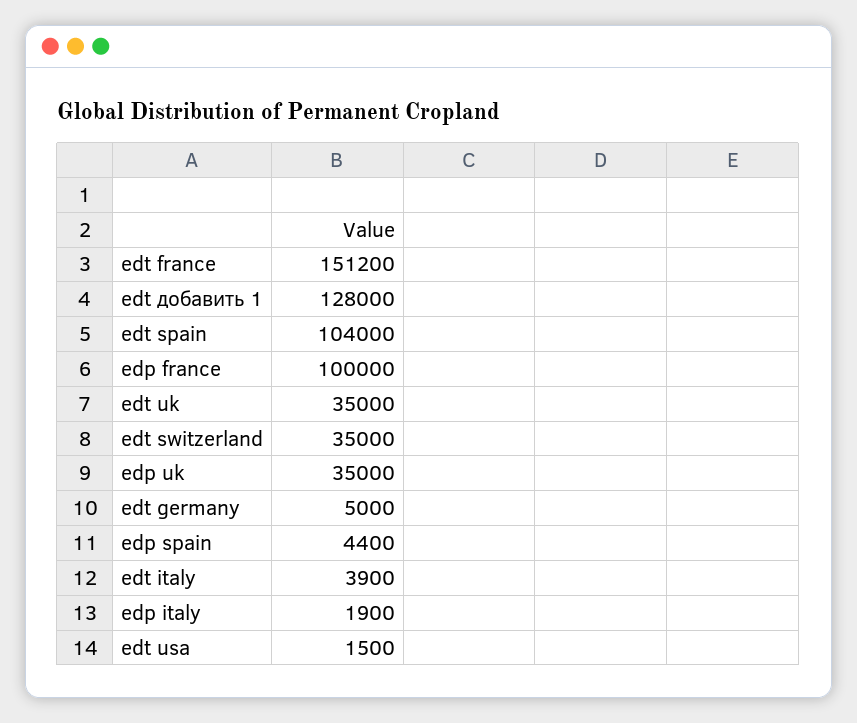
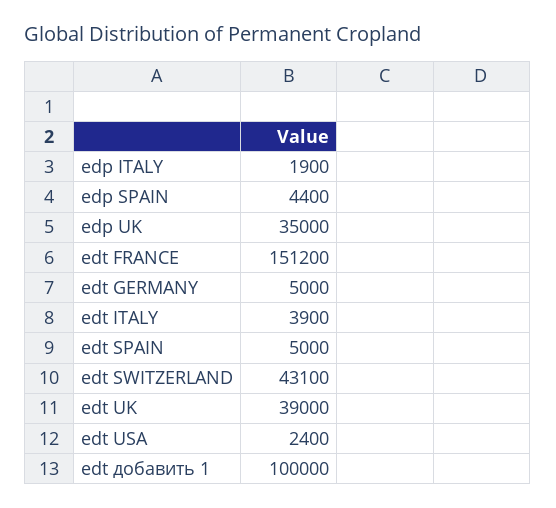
edt добавить 1: 128000 -> 100000
edt spain: 104000 -> 5000
edp france: 100000 -> none
edt uk: 35000 -> 39000
edt switzerland: 35000 -> 43100
edt usa: 1500 -> 2400

